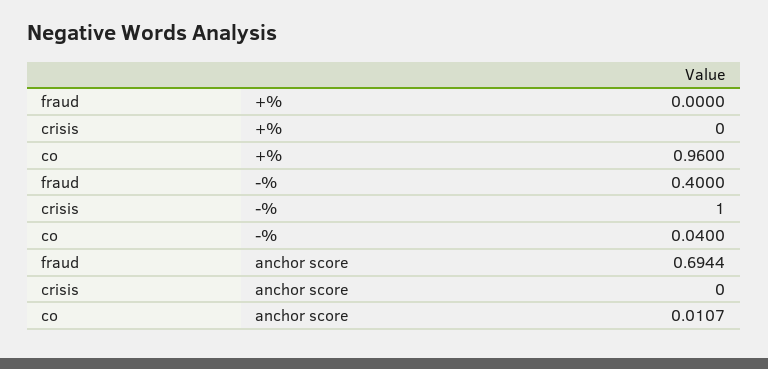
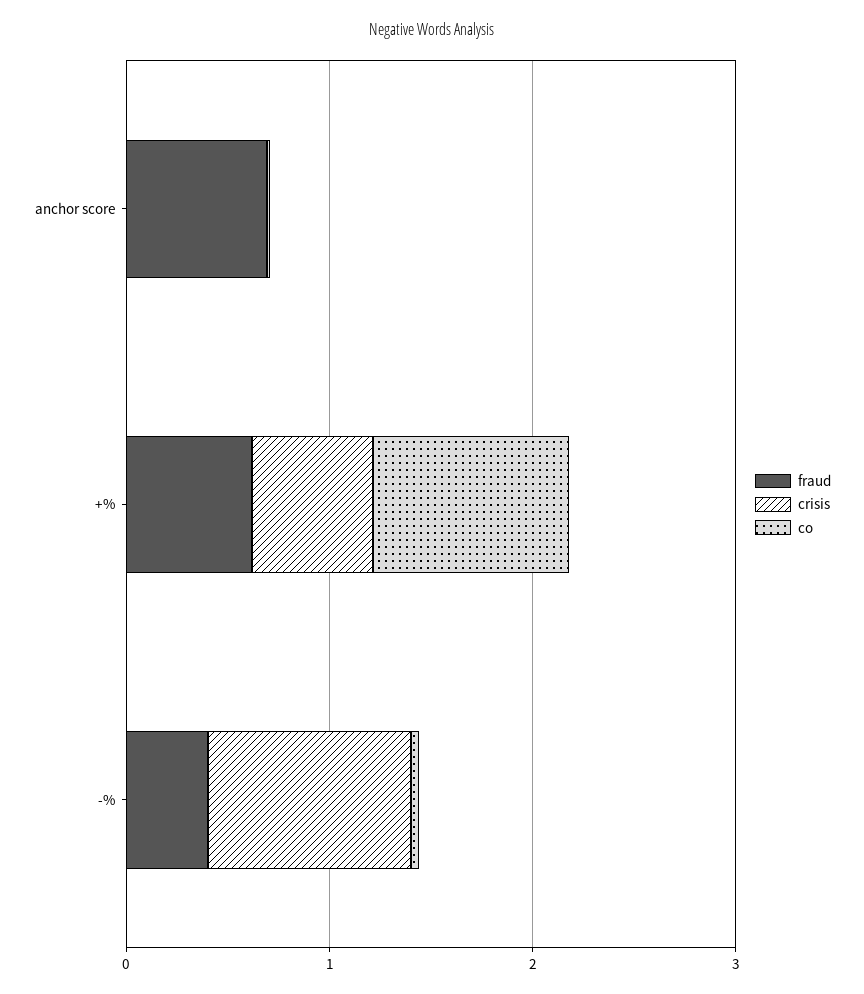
fraud, +%: 0 -> 0.6
crisis, +%: 0 -> 0.6

